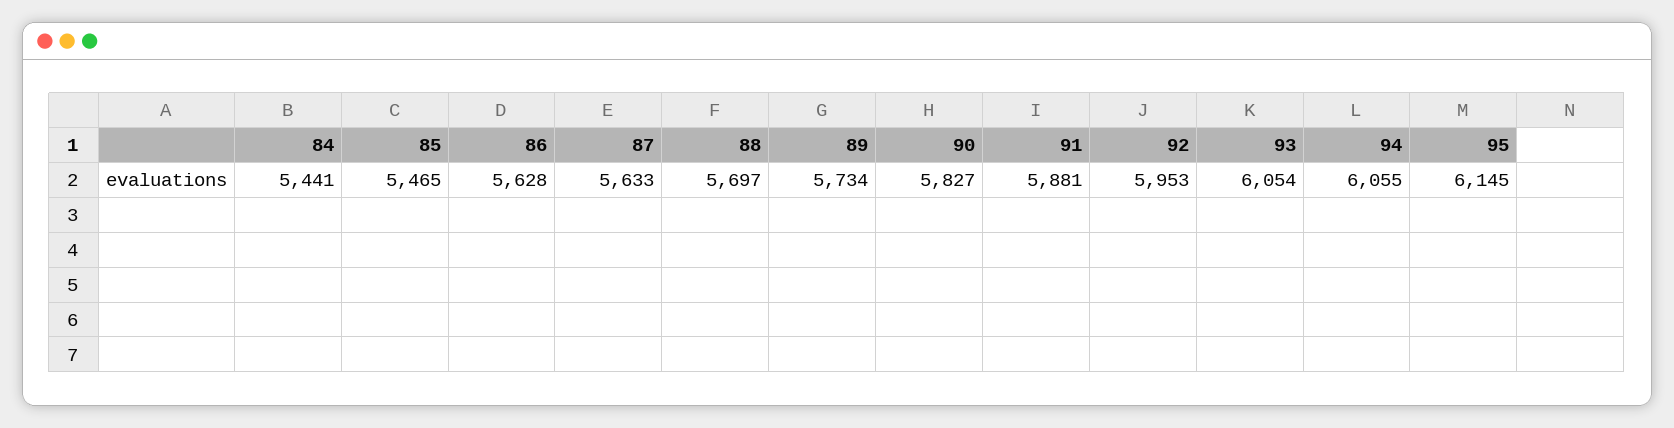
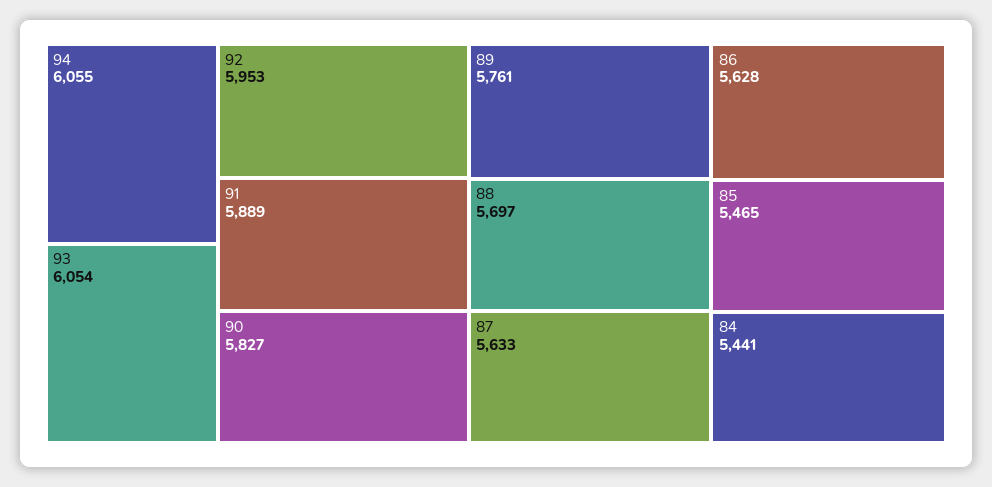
89: 5734 -> 5761
91: 5881 -> 5889
95: 6145 -> none

